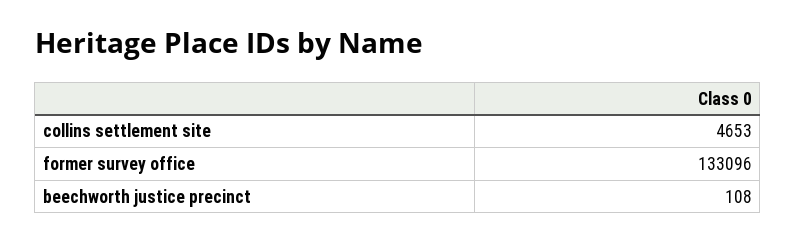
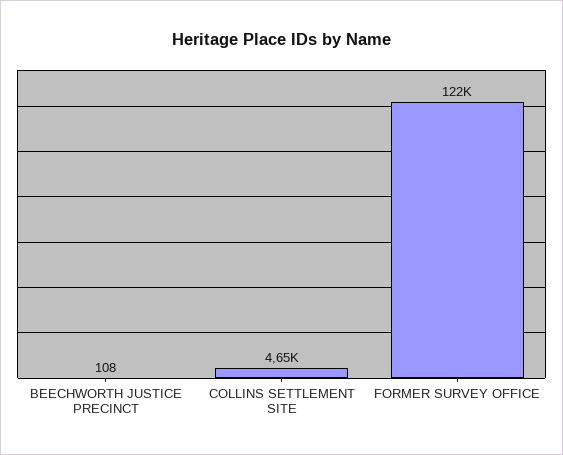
former survey office: 133096 -> 122000

